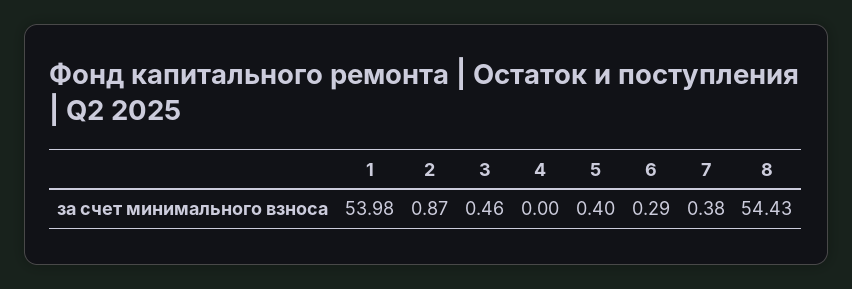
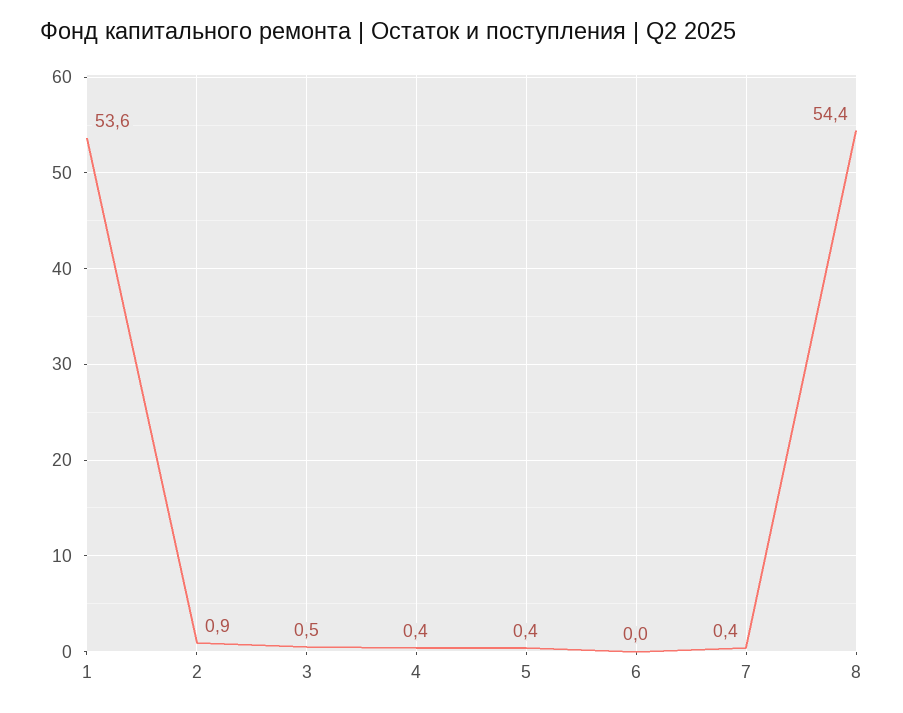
1: 53.98 -> 53.6
4: 0 -> 0.4
6: 0.29 -> 0

